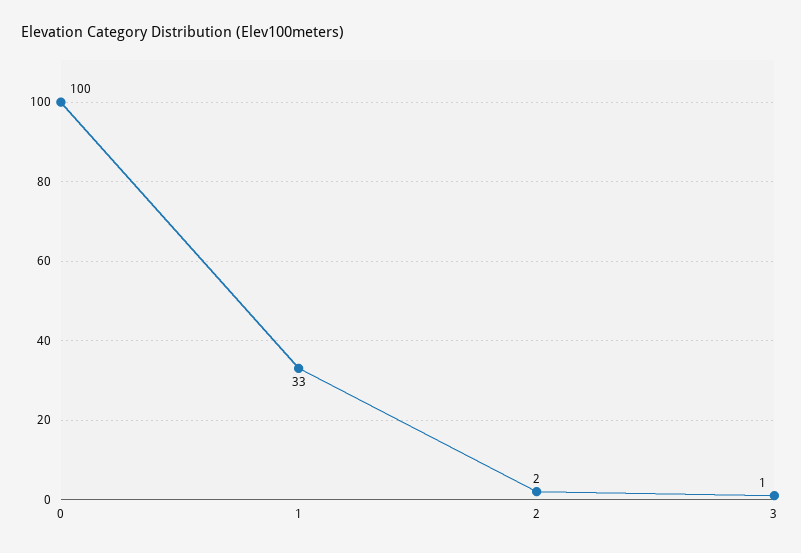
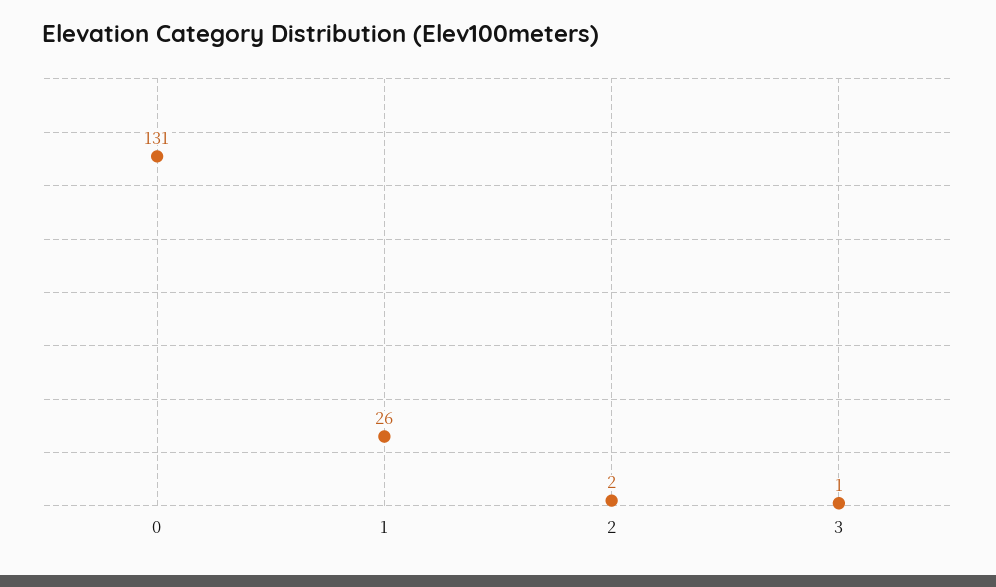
0: 100 -> 131
1: 33 -> 26

